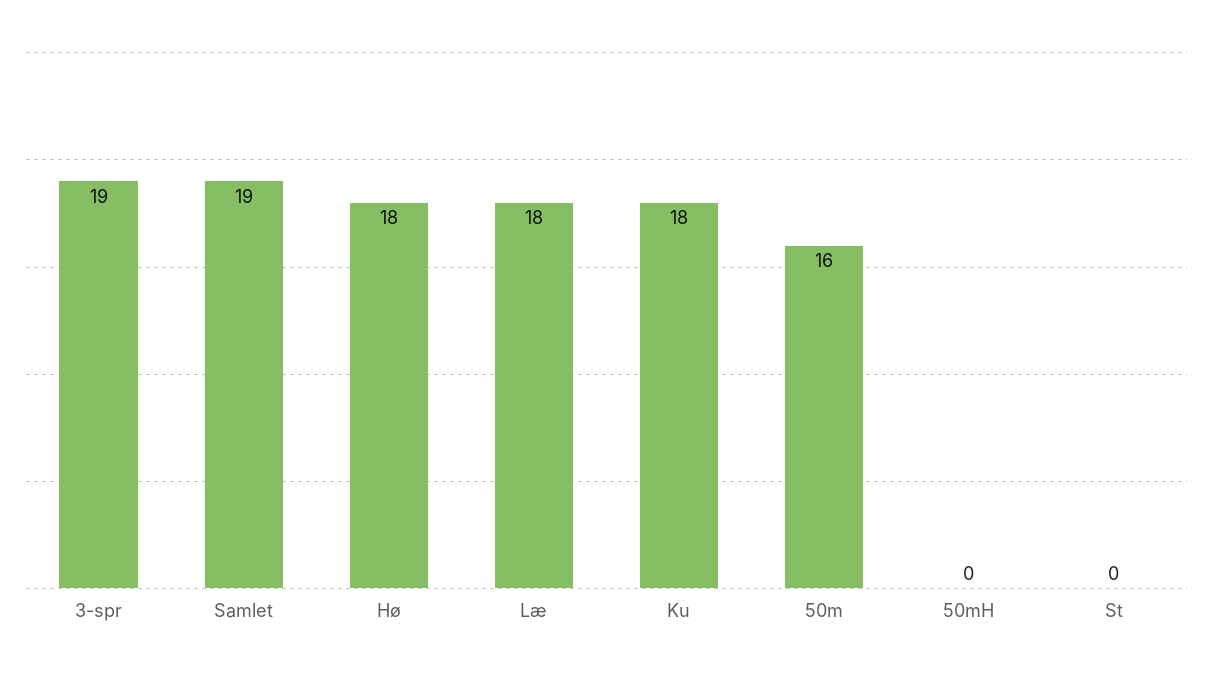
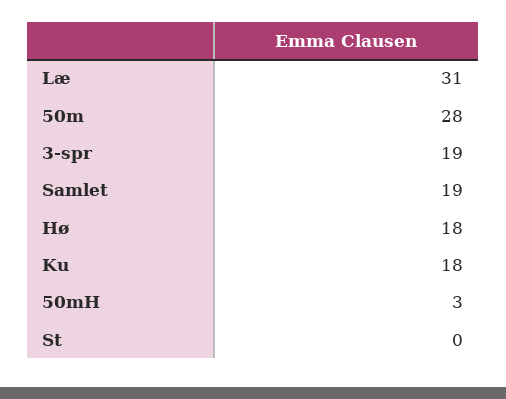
Læ: 18 -> 31
50m: 16 -> 28
50mH: 0 -> 3

